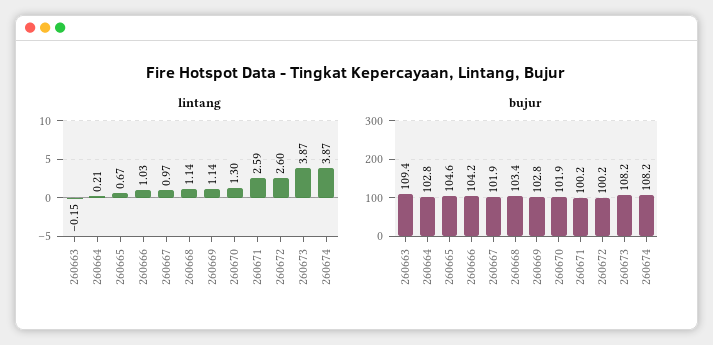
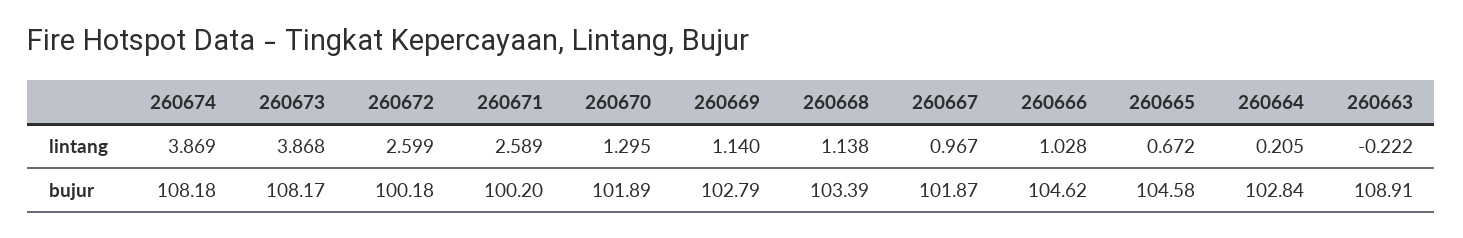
lintang, 260663: -0.15 -> -0.222
bujur, 260663: 109.4 -> 108.91
bujur, 260666: 104.2 -> 104.62

